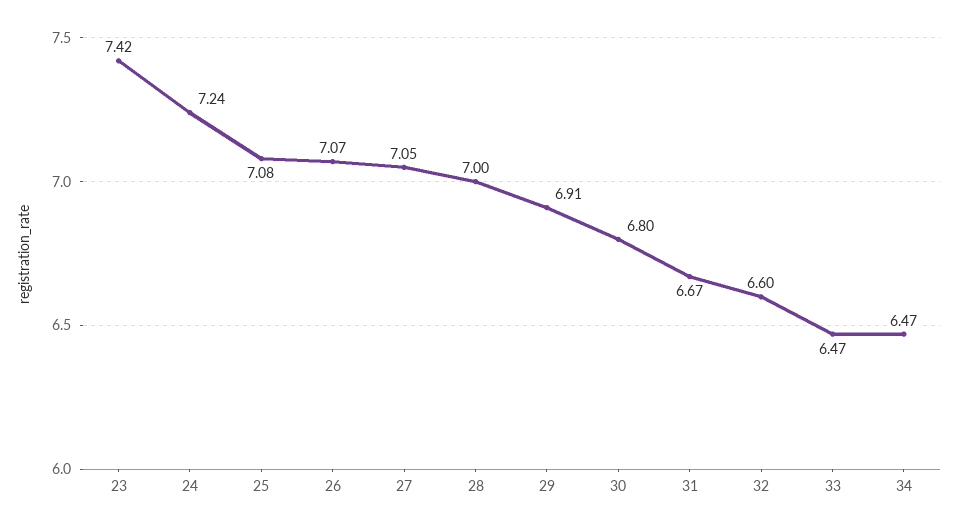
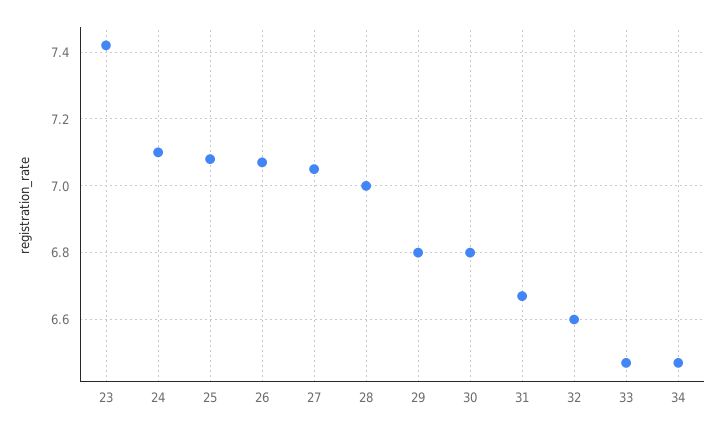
24: 7.24 -> 7.1
29: 6.91 -> 6.8

